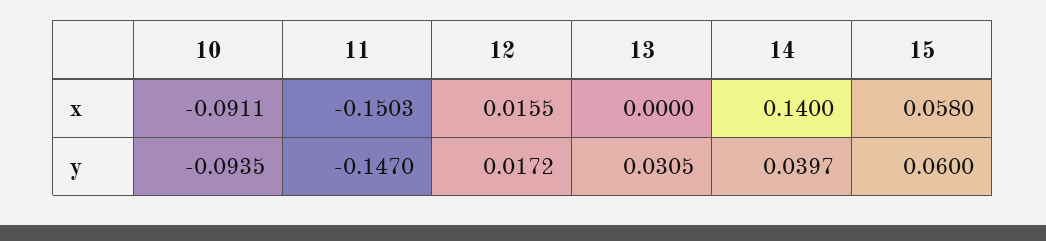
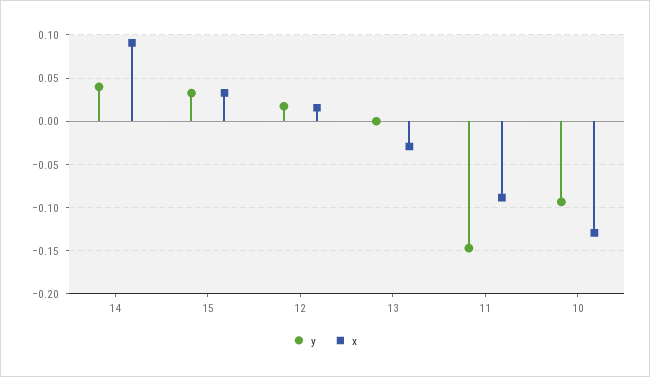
x, 10: -0.0911 -> -0.13
x, 11: -0.1503 -> -0.09
x, 13: 0 -> -0.03
x, 14: 0.14 -> 0.09
x, 15: 0.058 -> 0.03
y, 13: 0.0305 -> 0
y, 15: 0.06 -> 0.03

